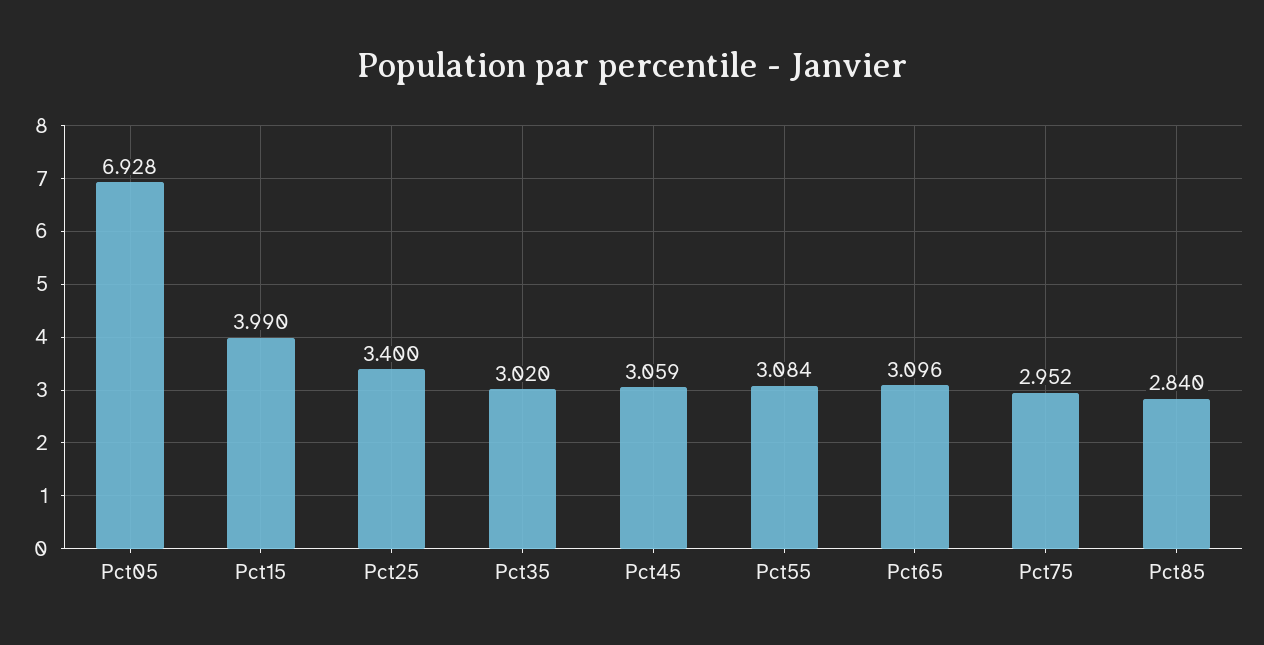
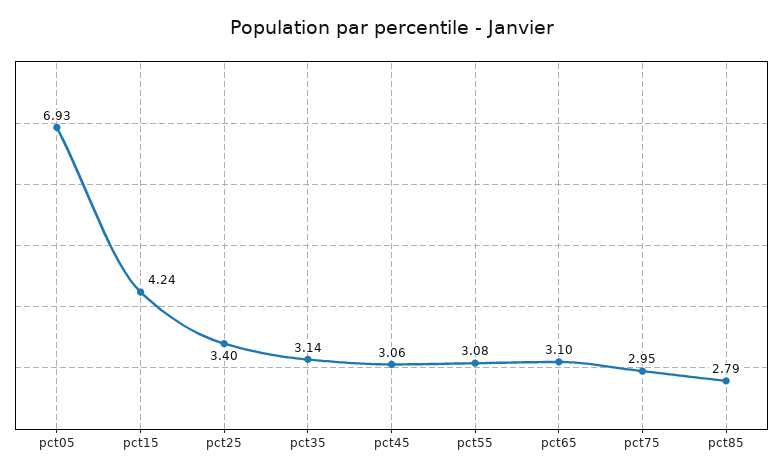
Pct15: 3.99 -> 4.24
Pct35: 3.02 -> 3.14
Pct85: 2.84 -> 2.79

